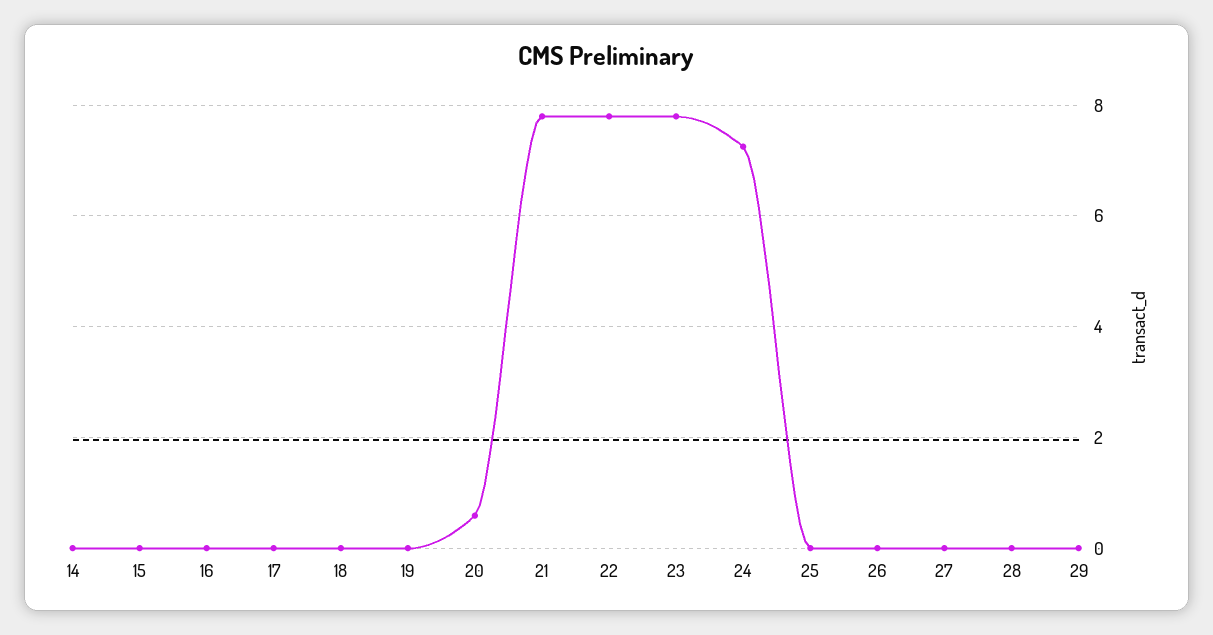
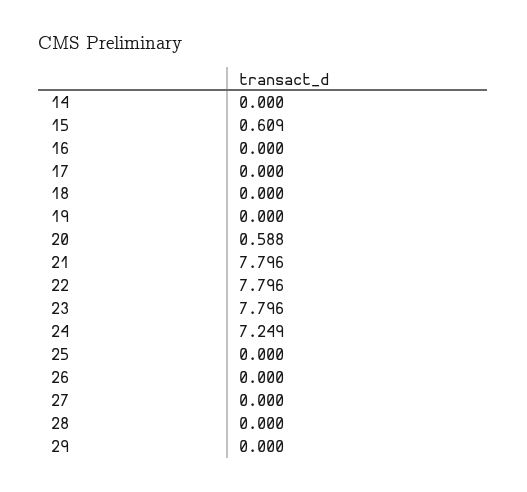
15: 0 -> 0.609

